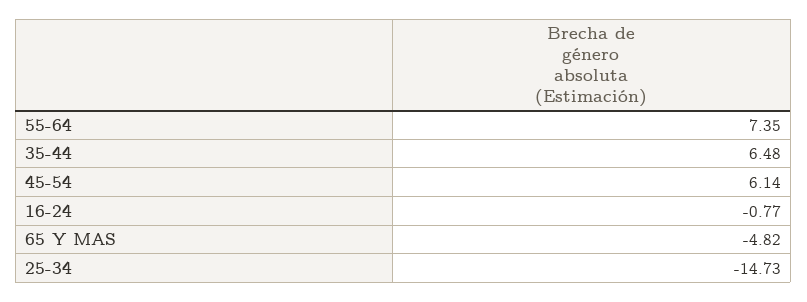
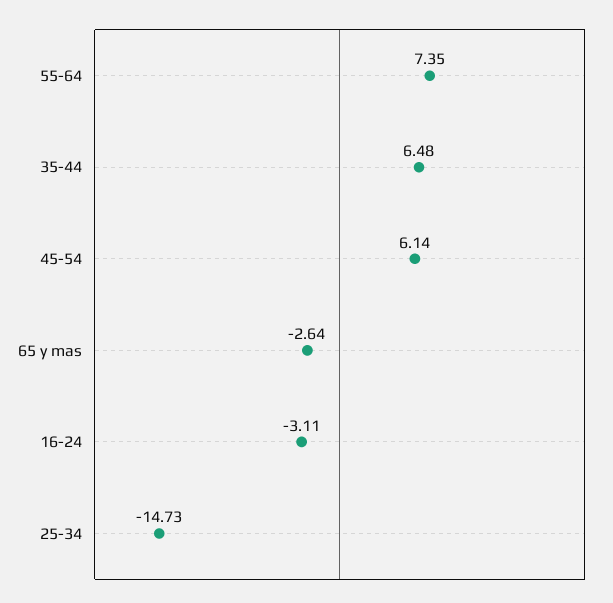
16-24: -0.77 -> -3.11
65 Y MAS: -4.82 -> -2.64

